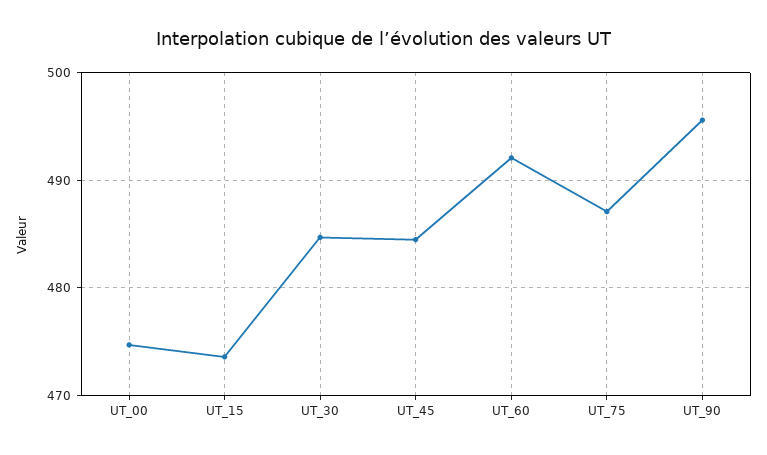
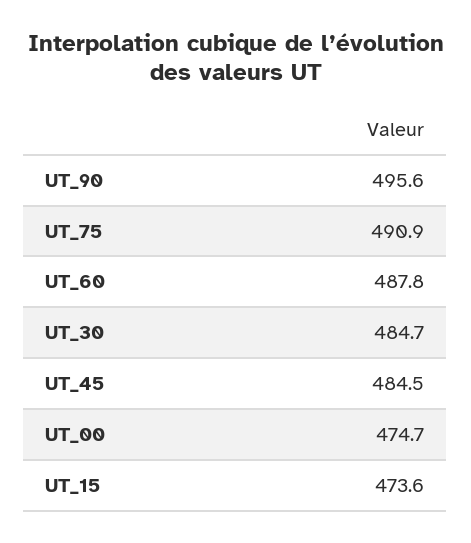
UT_60: 492 -> 487.8
UT_75: 487 -> 490.9

